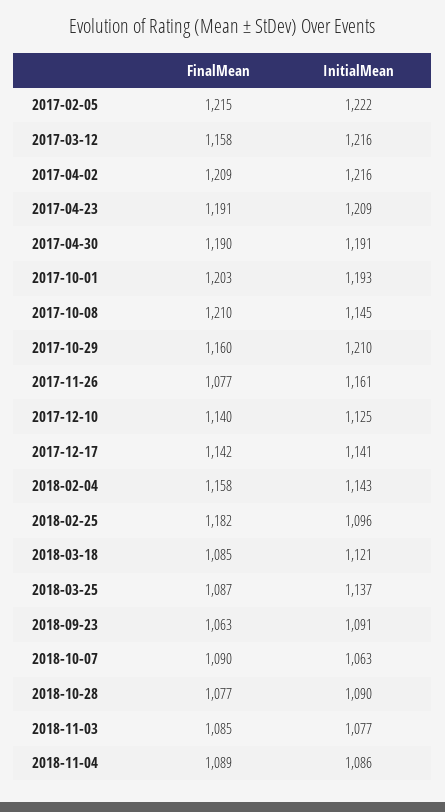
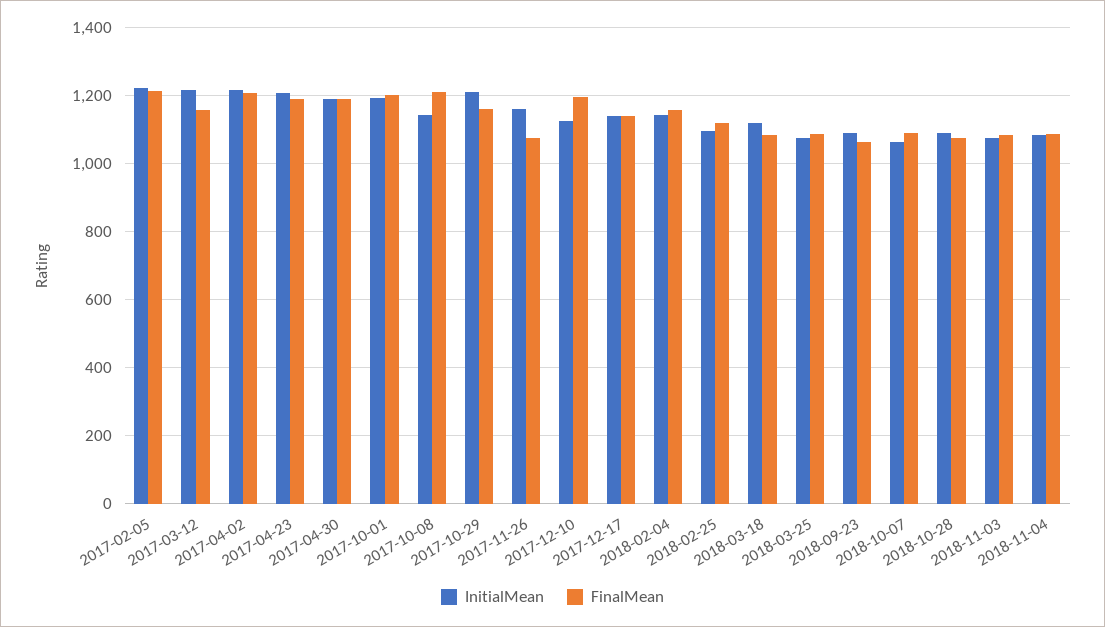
FinalMean, 2017-12-10: 1140 -> 1200
FinalMean, 2018-02-25: 1182 -> 1120
InitialMean, 2018-03-25: 1137 -> 1080

